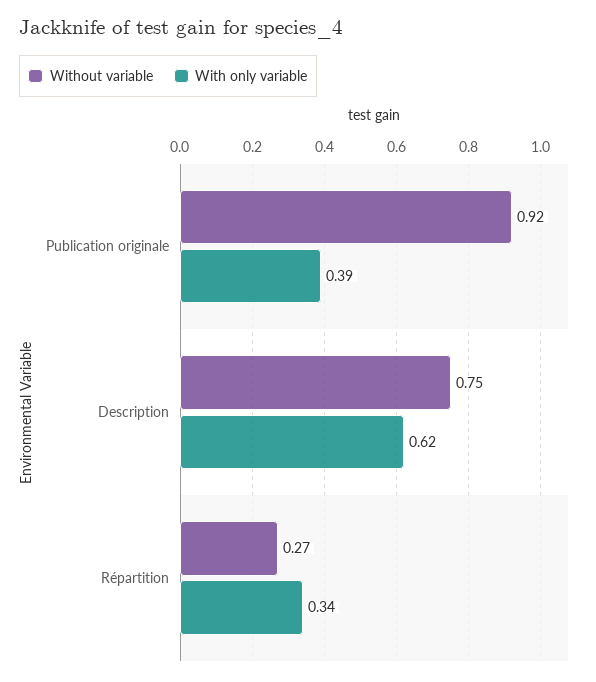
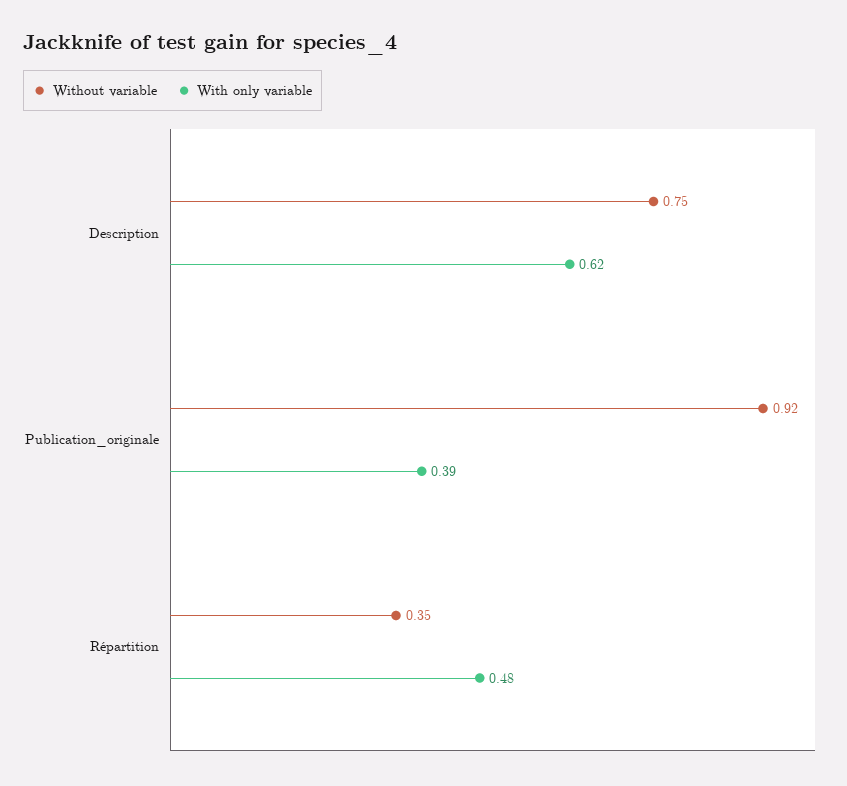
Without variable, Répartition: 0.27 -> 0.35
With only variable, Répartition: 0.34 -> 0.48

